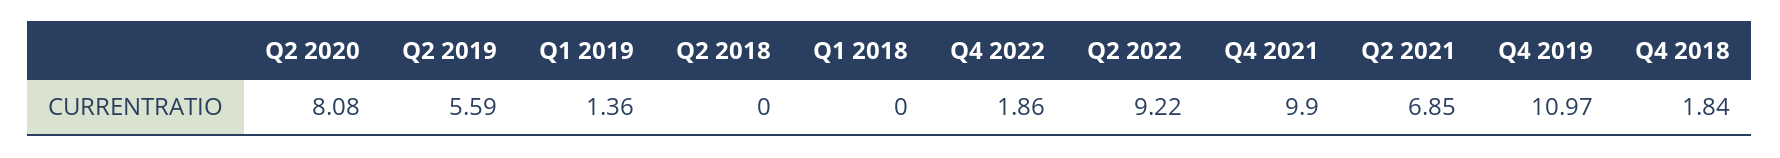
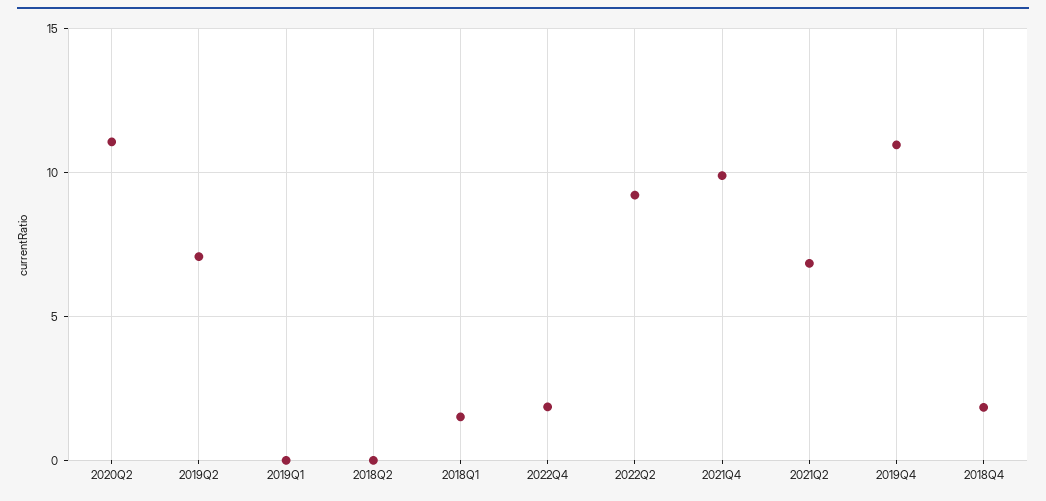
Q2 2020: 8.08 -> 11
Q2 2019: 5.59 -> 7
Q1 2019: 1.36 -> 0
Q1 2018: 0 -> 1.5

